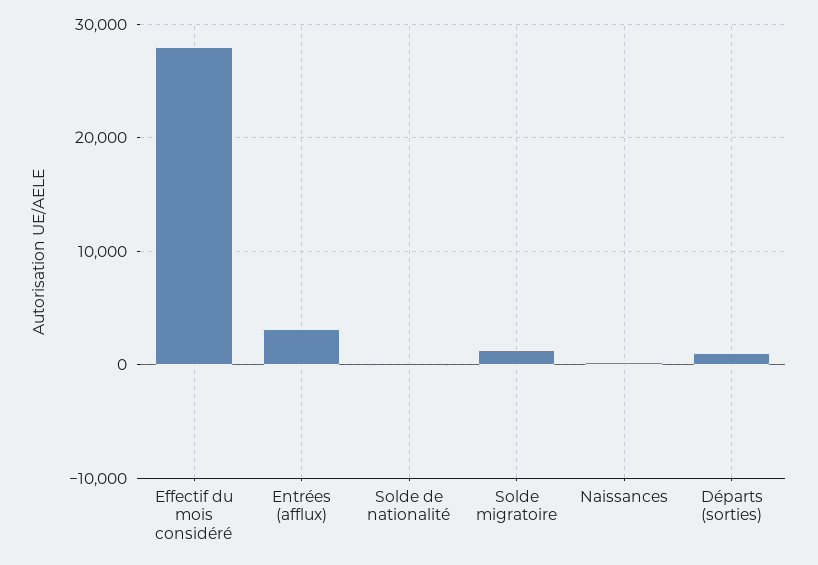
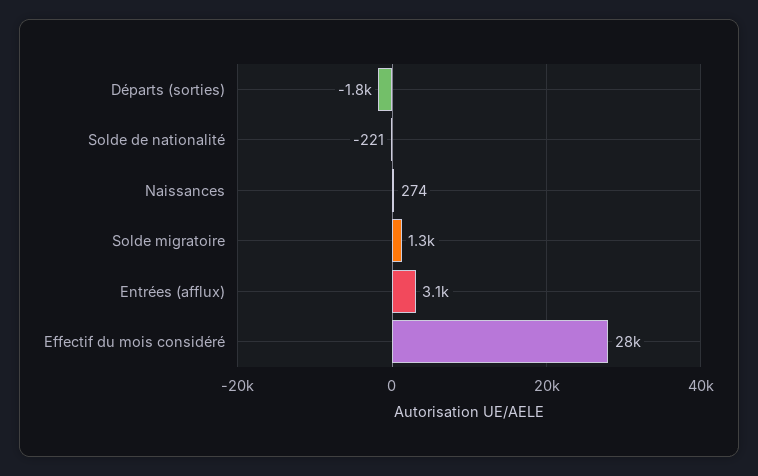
Départs (sorties): 1000 -> -1800

